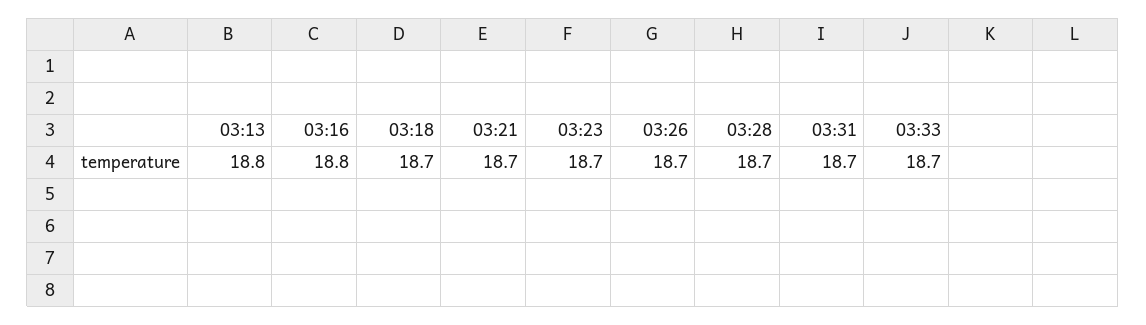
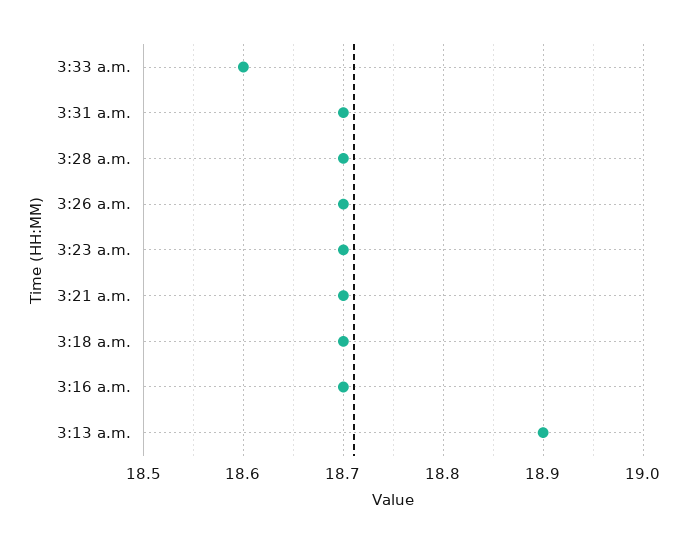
03:13: 18.8 -> 18.9
03:16: 18.8 -> 18.7
03:33: 18.7 -> 18.6

